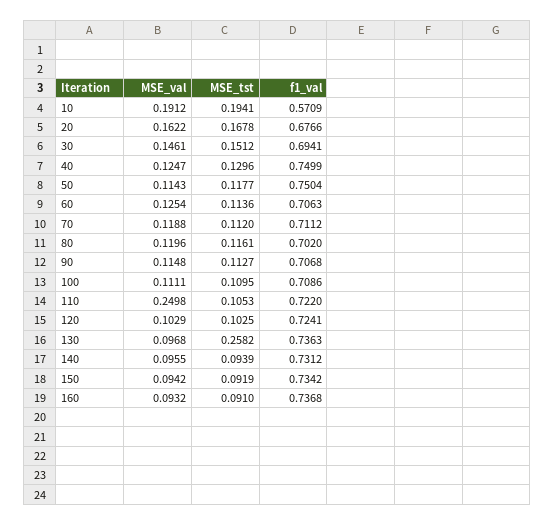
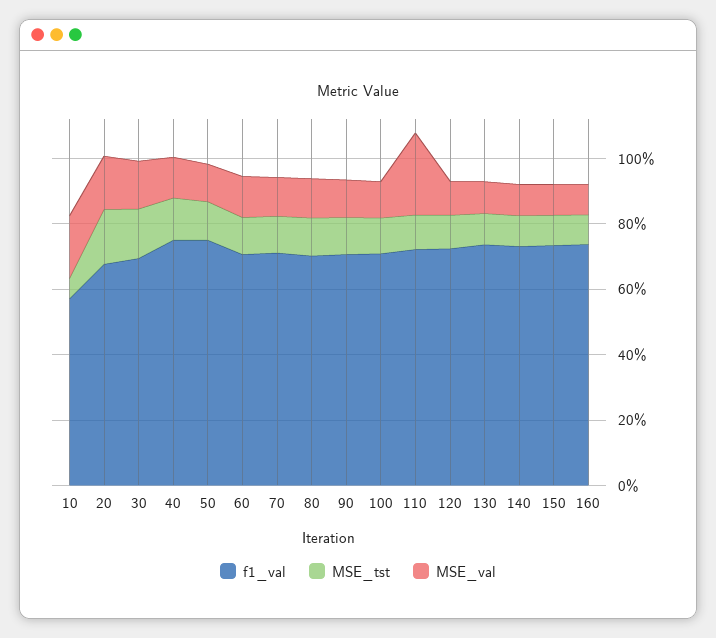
MSE_tst, 10: 0.1941 -> 0.05
MSE_tst, 130: 0.2582 -> 0.1

